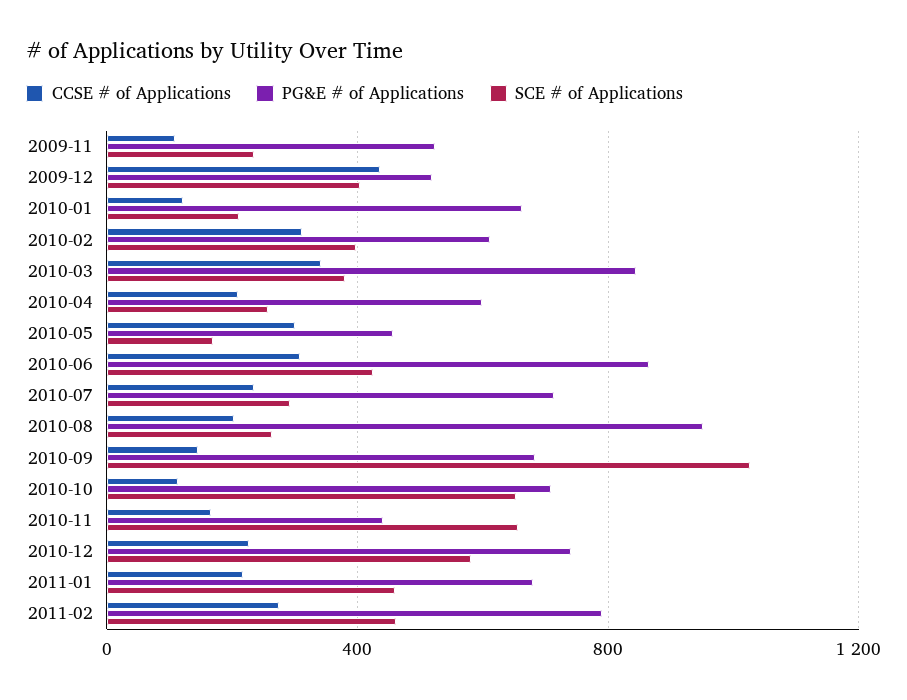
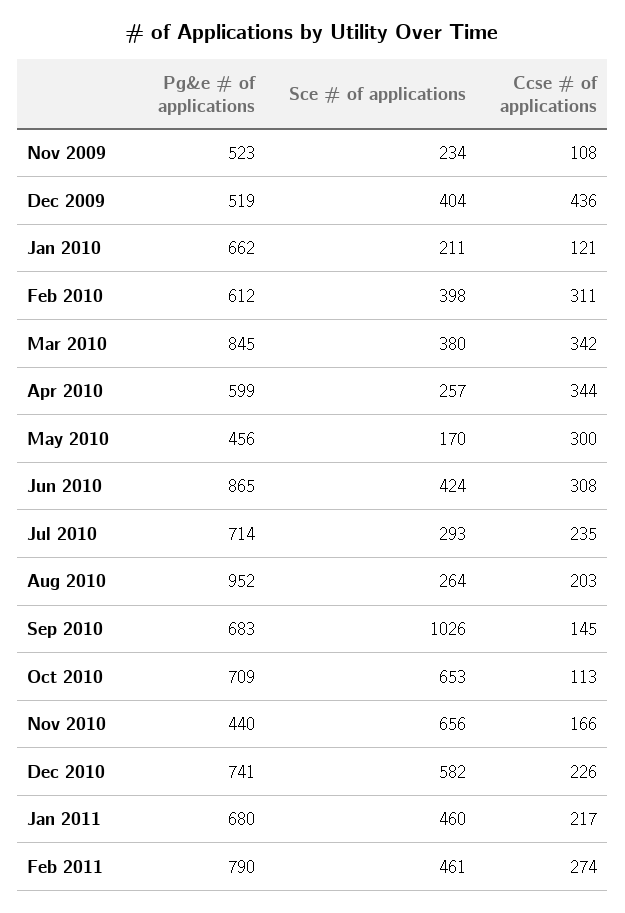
CCSE # of Applications, 2010-04: 200 -> 344

